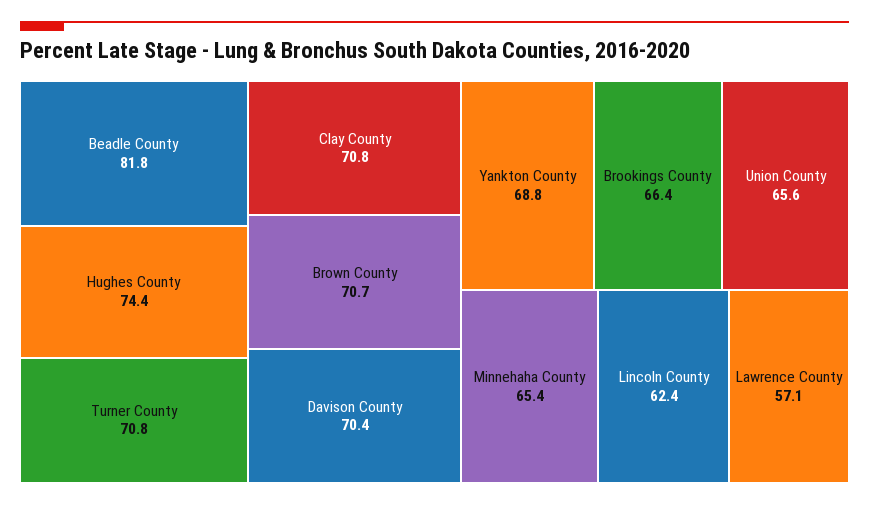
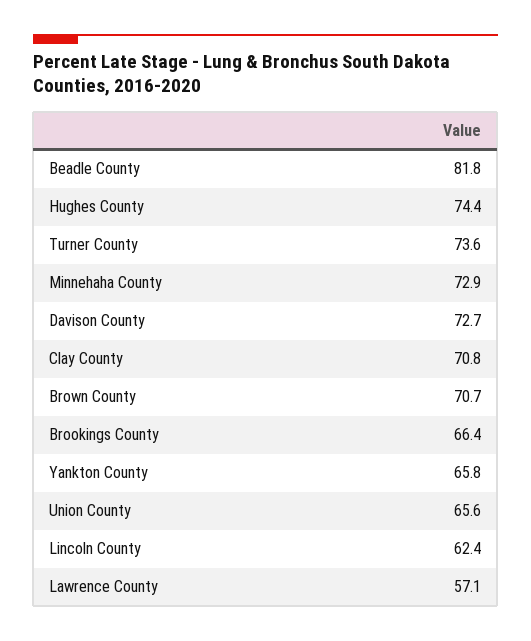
Turner County: 70.8 -> 73.6
Davison County: 70.4 -> 72.7
Yankton County: 68.8 -> 65.8
Minnehaha County: 65.4 -> 72.9

